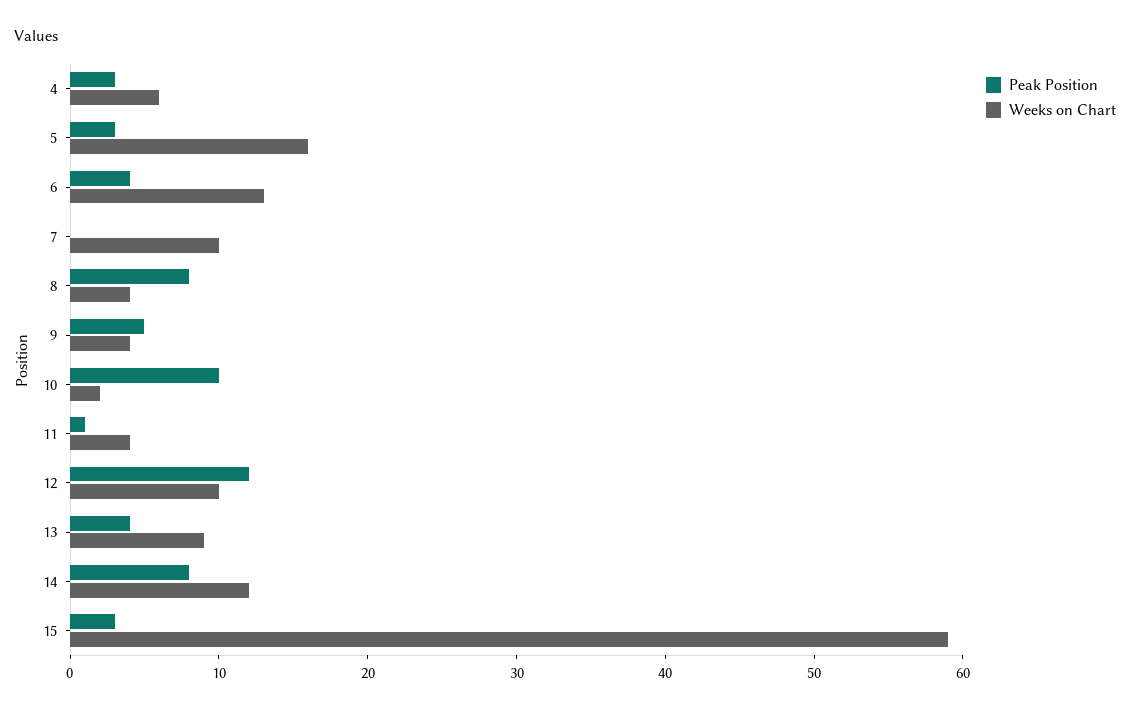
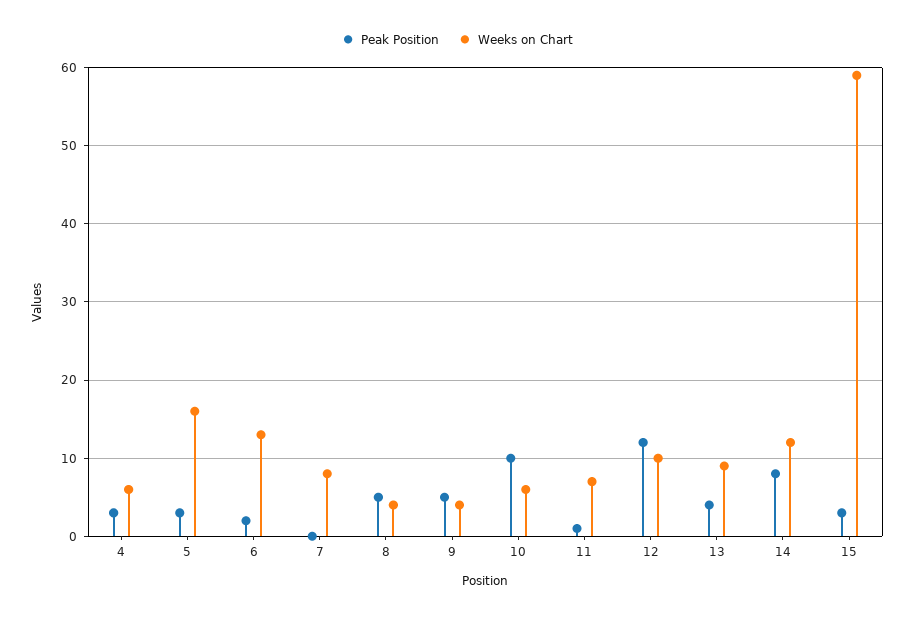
Peak Position, 6: 4 -> 2
Weeks on Chart, 7: 10 -> 8
Peak Position, 8: 8 -> 5
Weeks on Chart, 10: 2 -> 6
Weeks on Chart, 11: 4 -> 7

